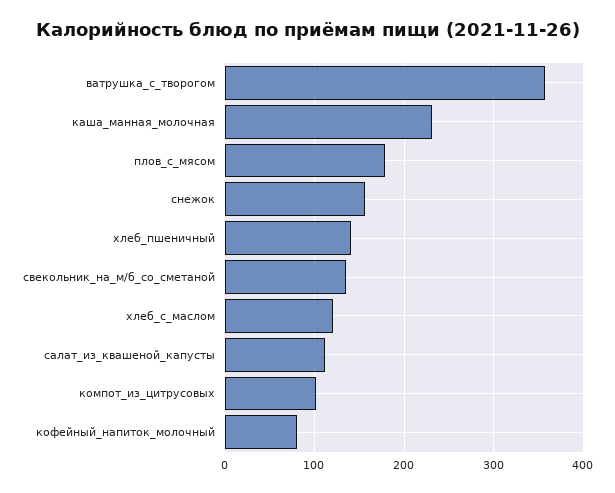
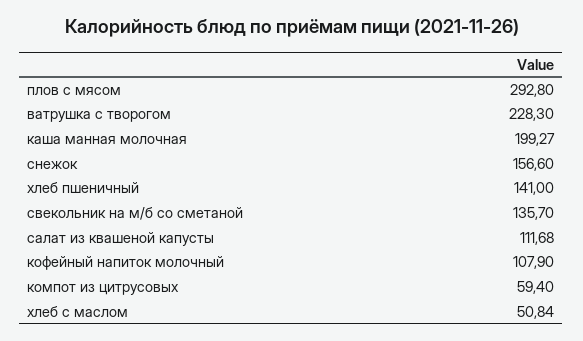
ватрушка_с_творогом: 360 -> 228.3
каша_манная_молочная: 230 -> 199.27
плов_с_мясом: 180 -> 292.8
хлеб_с_маслом: 120 -> 50.84
компот_из_цитрусовых: 100 -> 59.4
кофейный_напиток_молочный: 80 -> 107.9

